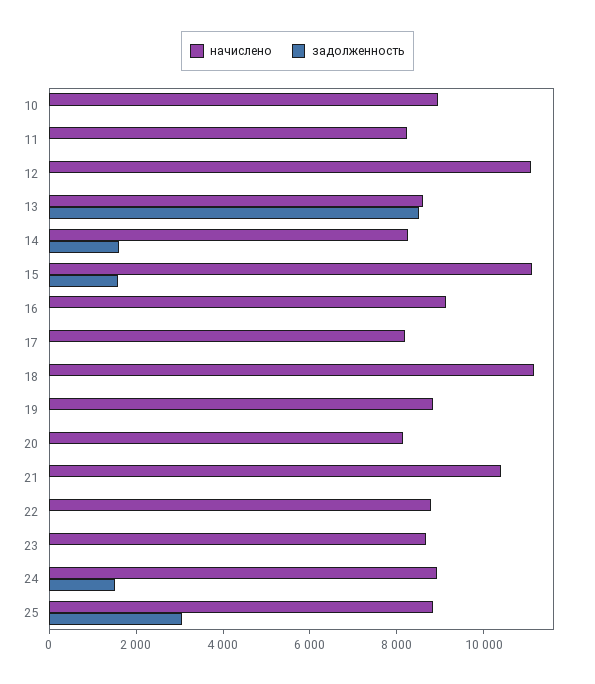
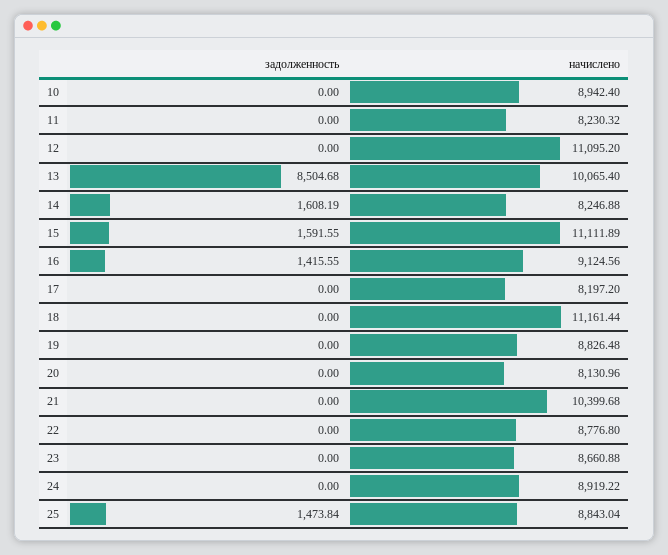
начислено, 13: 8500 -> 10065.4
задолженность, 16: 0 -> 1415.55
задолженность, 24: 1500 -> 0
задолженность, 25: 3000 -> 1473.84

